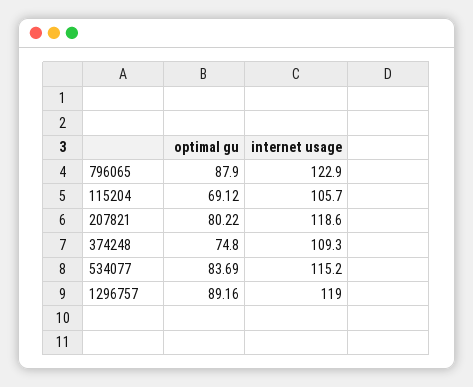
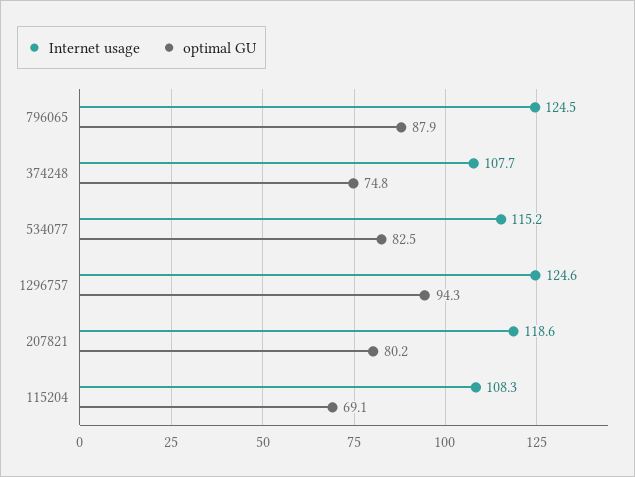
internet usage, 796065: 122.9 -> 124.5
internet usage, 115204: 105.7 -> 108.3
internet usage, 374248: 109.3 -> 107.7
optimal gu, 534077: 83.69 -> 82.5
optimal gu, 1296757: 89.16 -> 94.3
internet usage, 1296757: 119 -> 124.6

